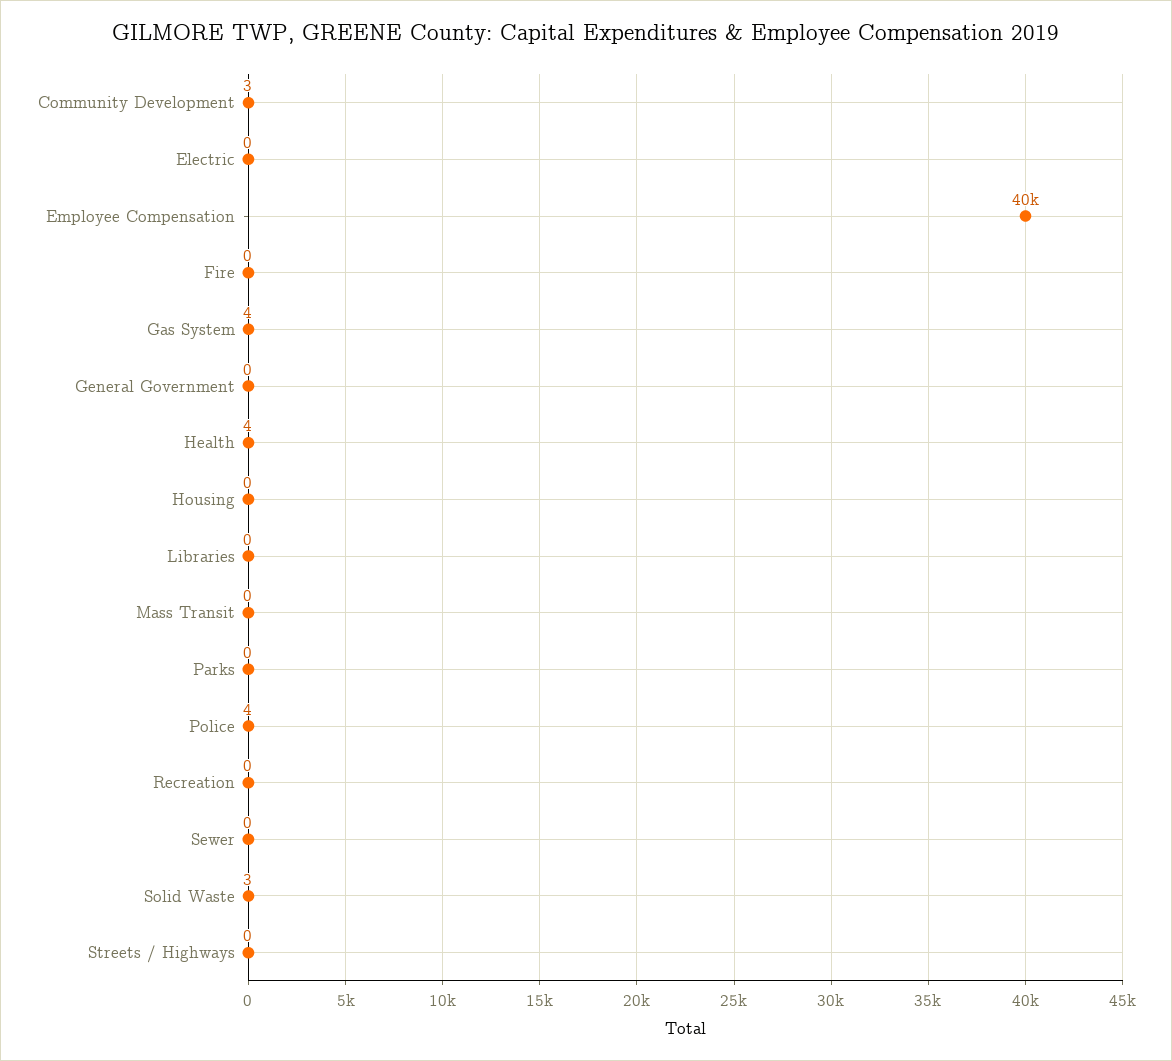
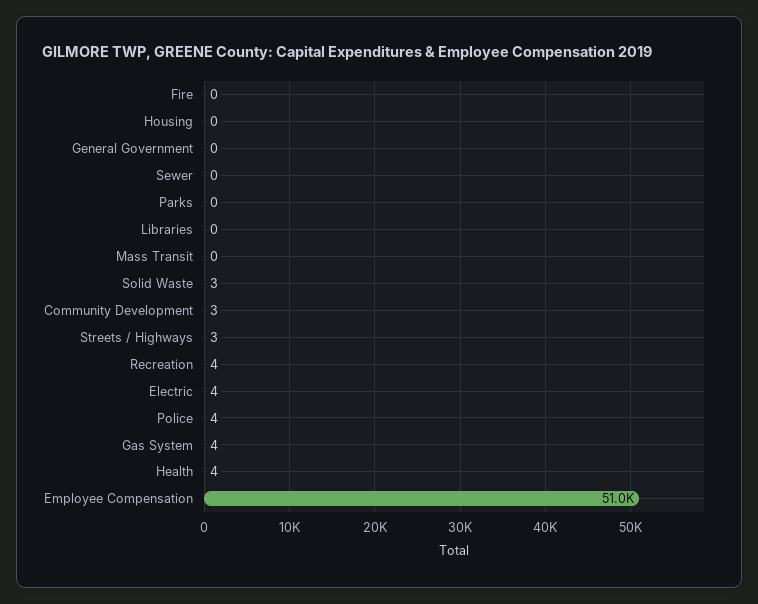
Electric: 0 -> 4
Employee Compensation: 40000 -> 51000
Recreation: 0 -> 4
Streets / Highways: 0 -> 3

